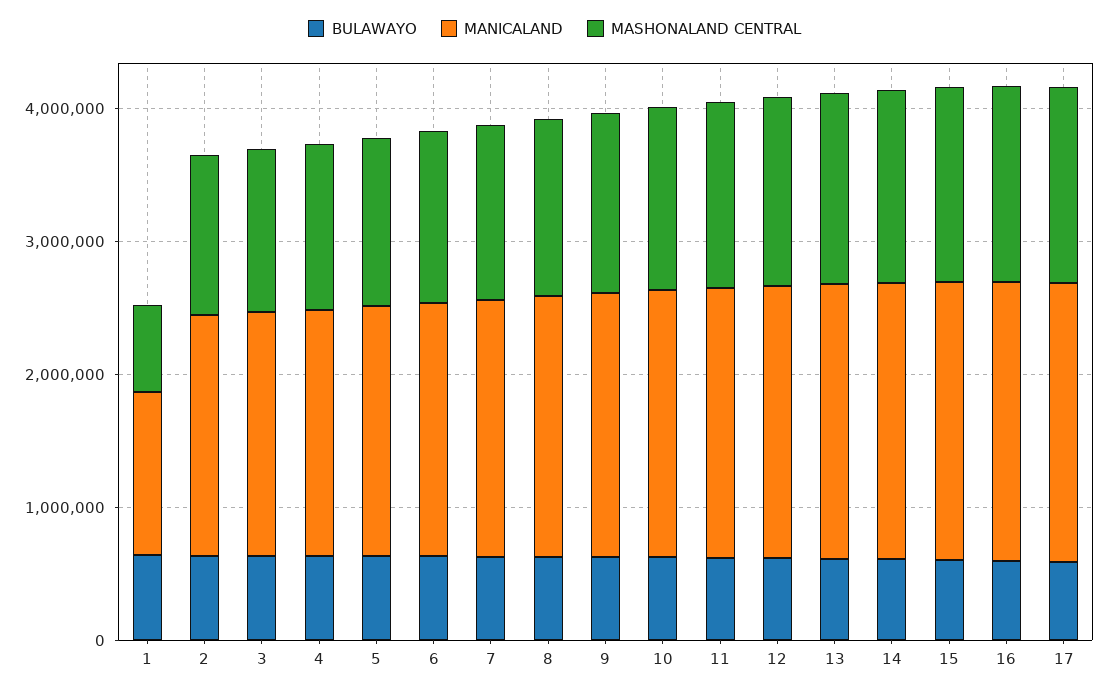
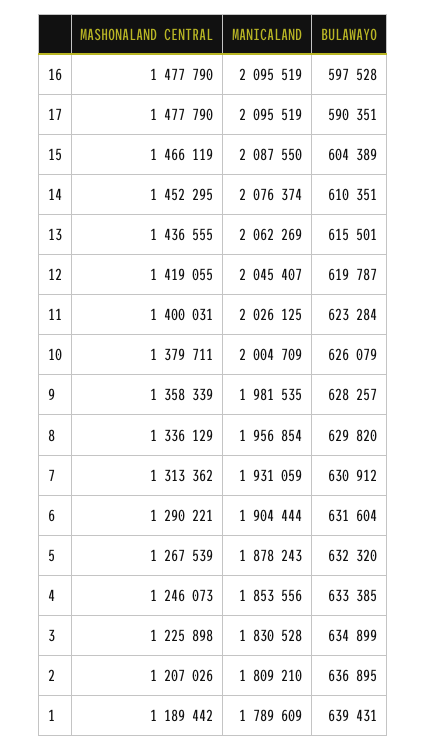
MANICALAND, 1: 1200000 -> 1789609
MASHONALAND CENTRAL, 1: 600000 -> 1189442

